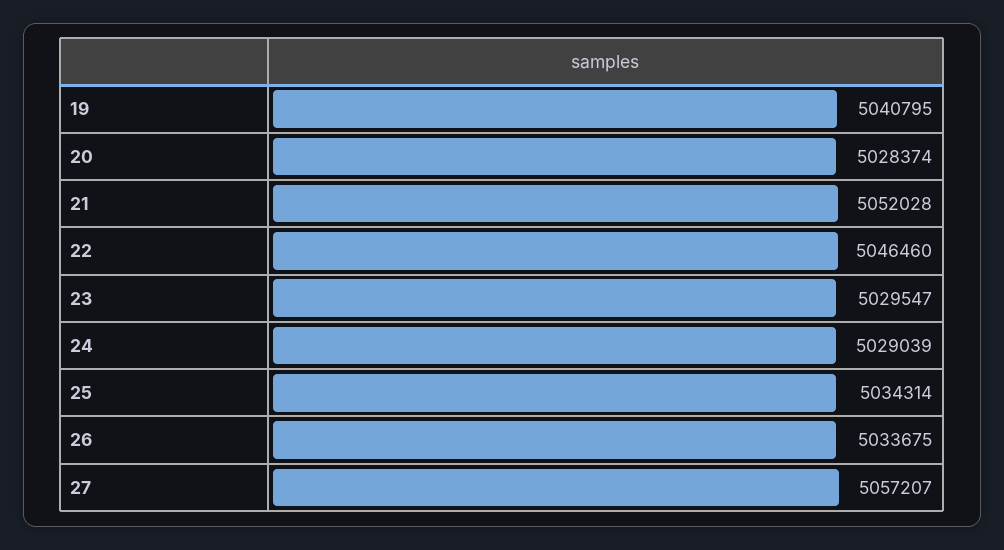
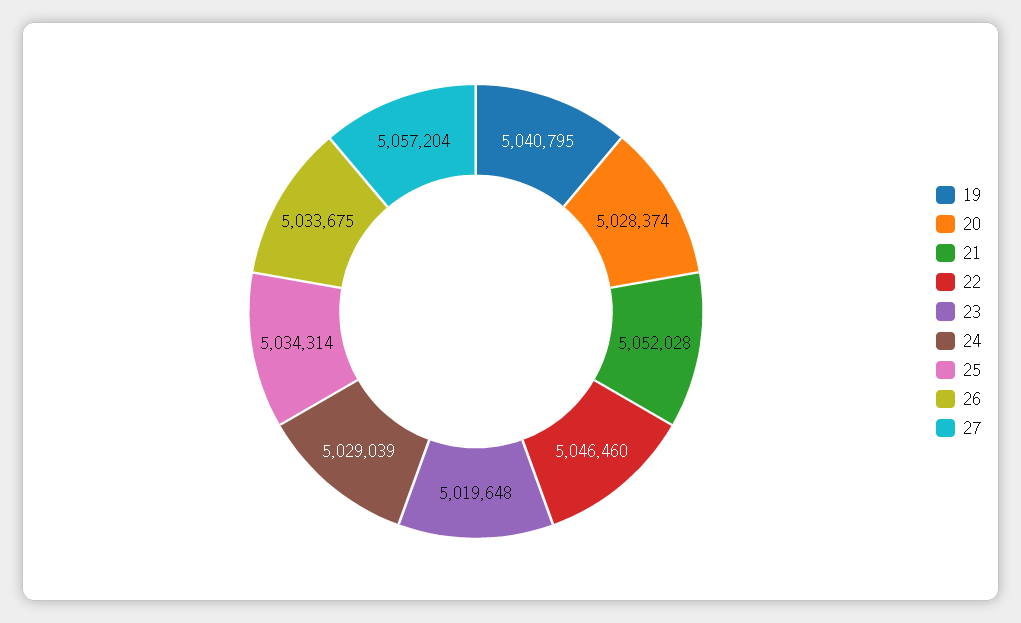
23: 5029547 -> 5019648
27: 5057207 -> 5057204

